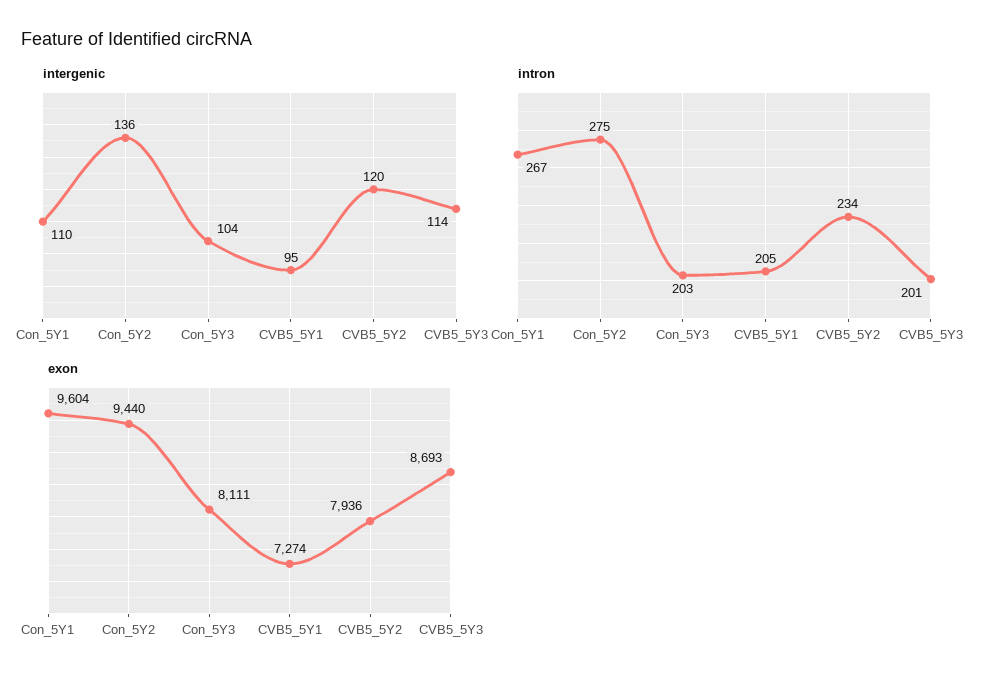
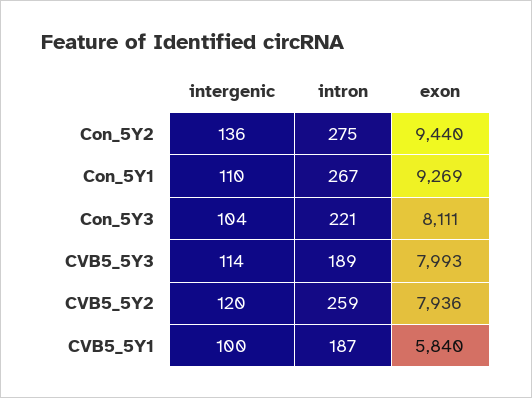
intergenic, CVB5_5Y1: 95 -> 100
intron, Con_5Y3: 203 -> 221
intron, CVB5_5Y1: 205 -> 187
intron, CVB5_5Y2: 234 -> 259
intron, CVB5_5Y3: 201 -> 189
exon, Con_5Y1: 9604 -> 9269
exon, CVB5_5Y1: 7274 -> 5840
exon, CVB5_5Y3: 8693 -> 7993

